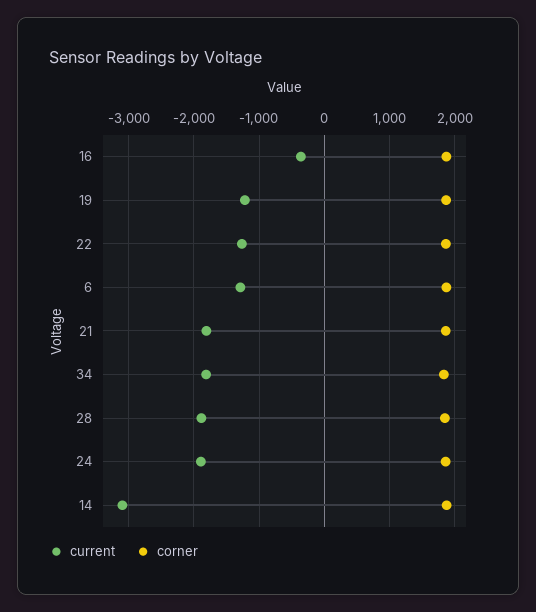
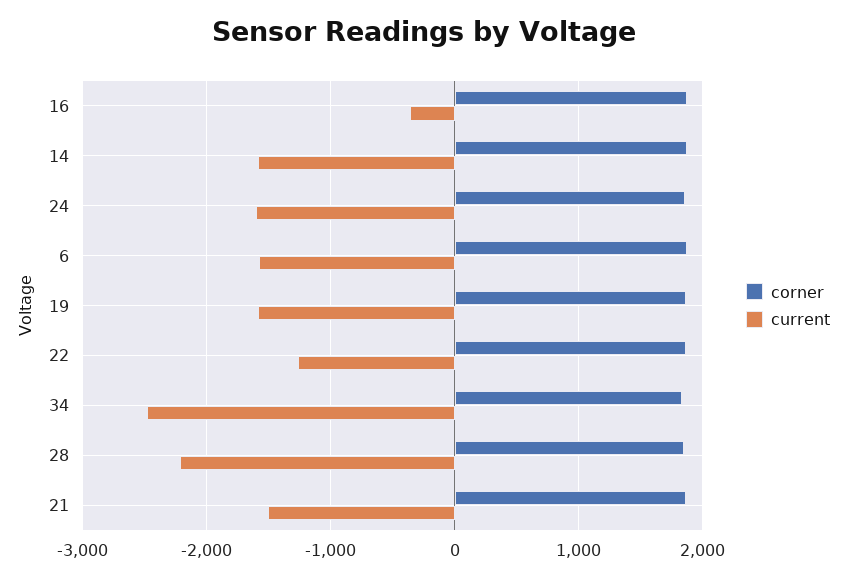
current, 19: -1200 -> -1600
current, 6: -1300 -> -1600
current, 21: -1800 -> -1500
current, 34: -1800 -> -2500
current, 28: -1900 -> -2200
current, 24: -1900 -> -1600
current, 14: -3100 -> -1600

